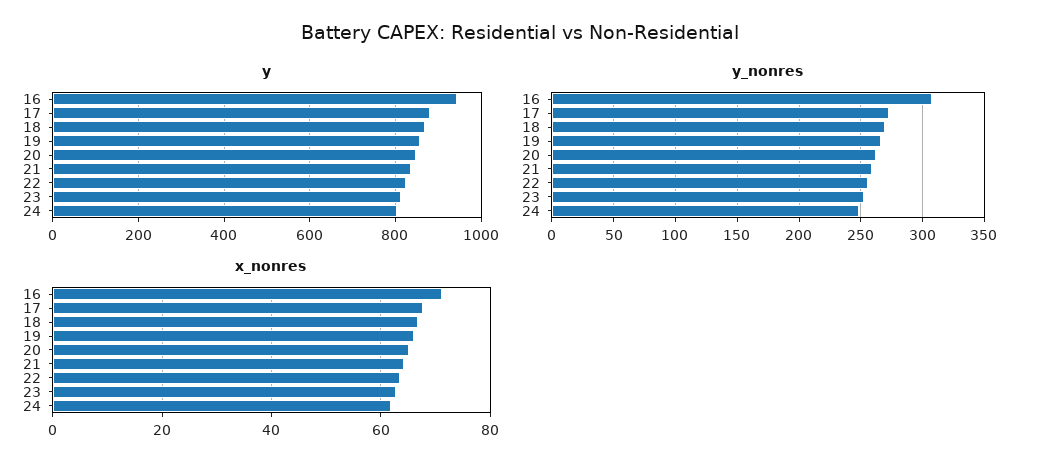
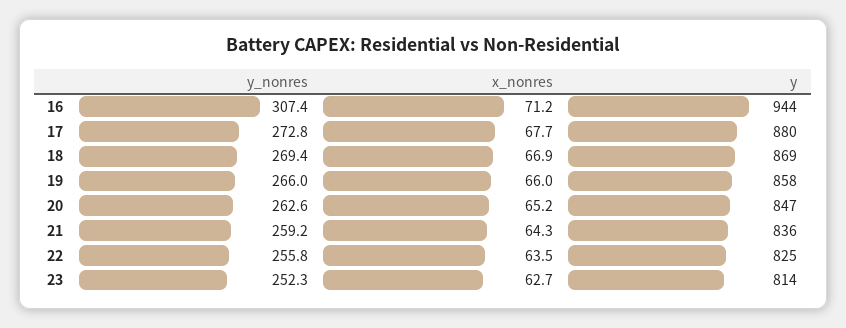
y, 24: 800 -> none
y_nonres, 24: 250 -> none
x_nonres, 24: 62 -> none

